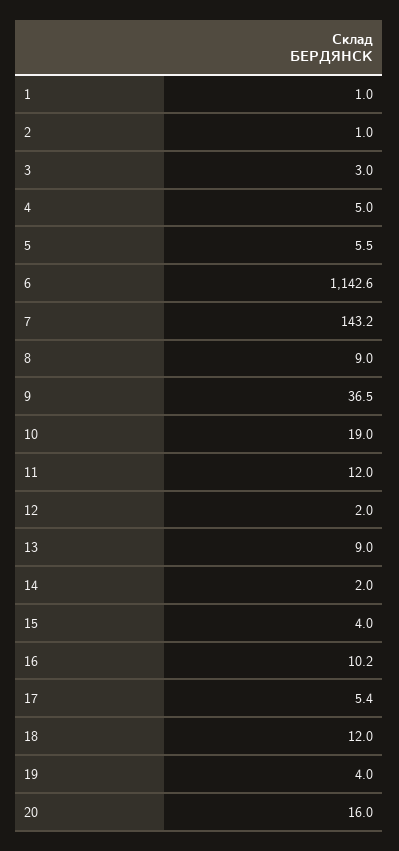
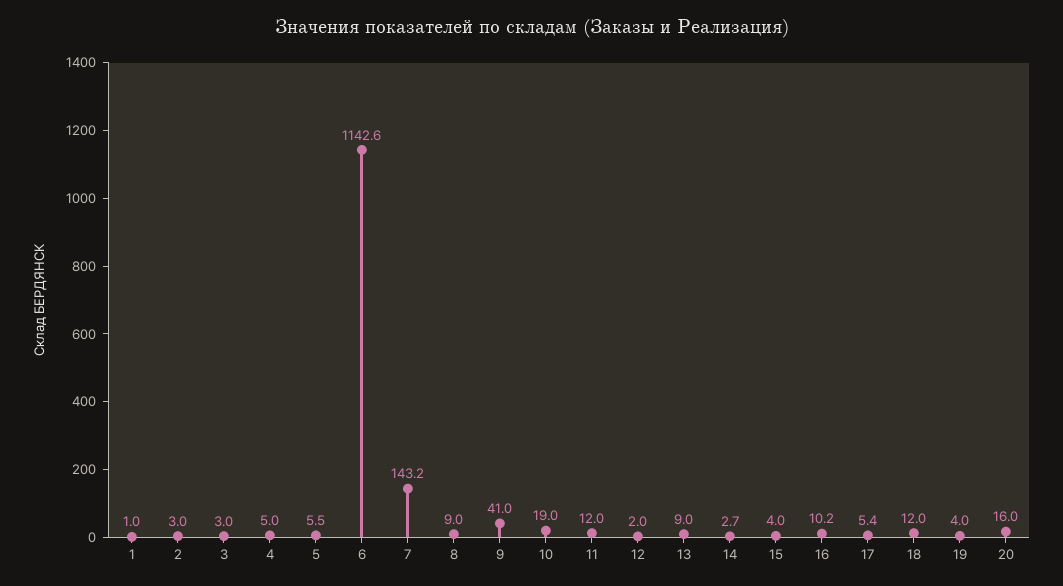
2: 1 -> 3
9: 36.5 -> 41
14: 2 -> 2.7

